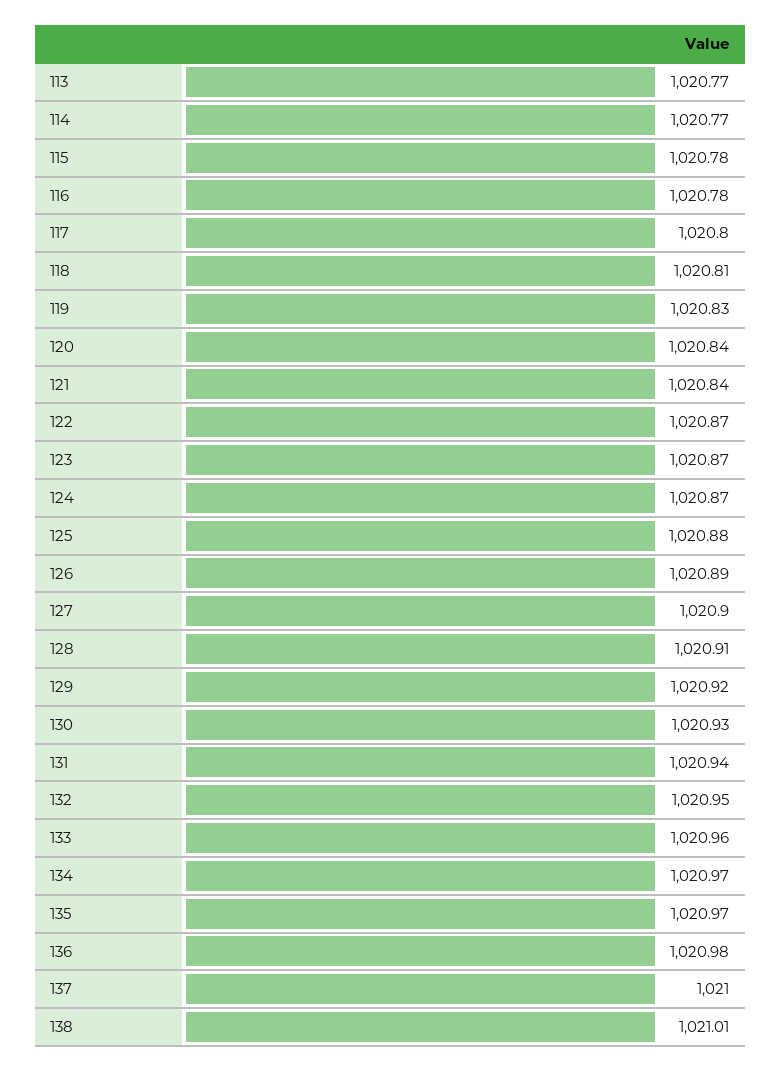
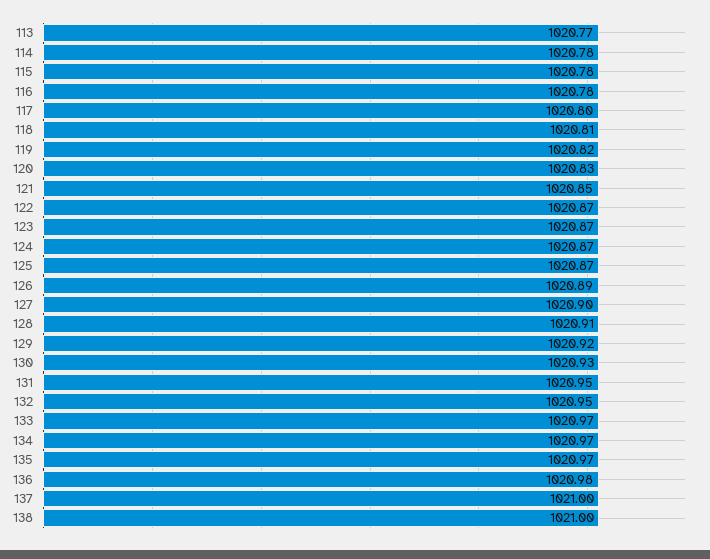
114: 1020.77 -> 1020.78
119: 1020.83 -> 1020.82
120: 1020.84 -> 1020.83
121: 1020.84 -> 1020.85
125: 1020.88 -> 1020.87
131: 1020.94 -> 1020.95
133: 1020.96 -> 1020.97
138: 1021.01 -> 1021

